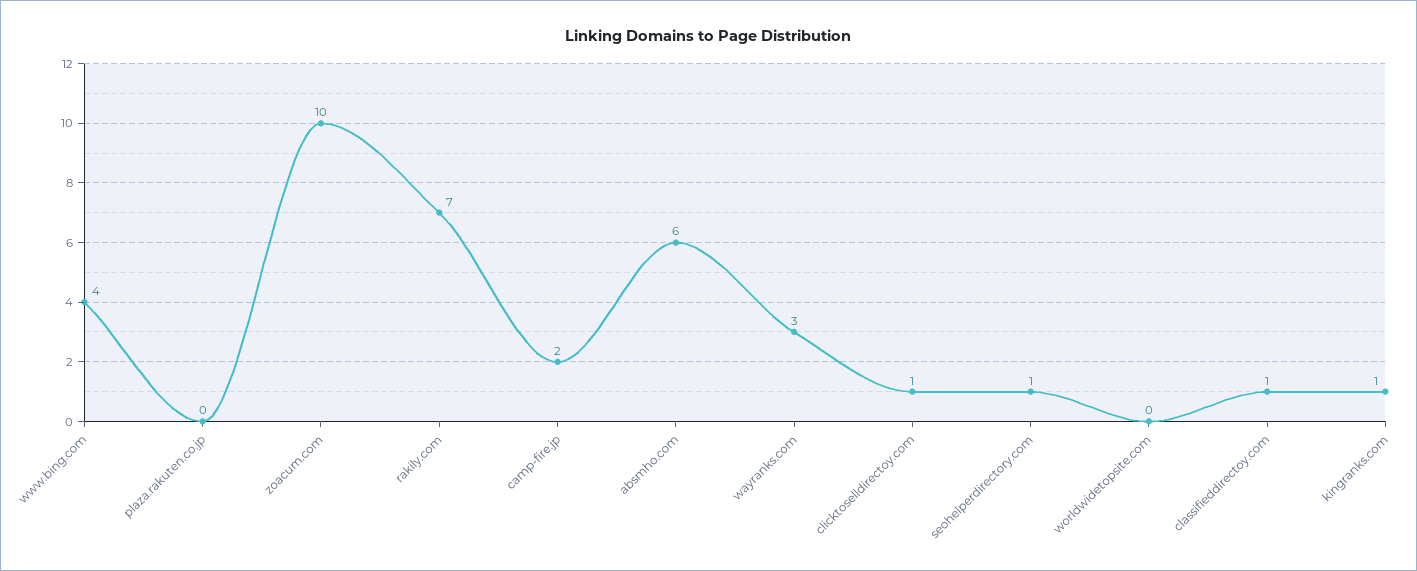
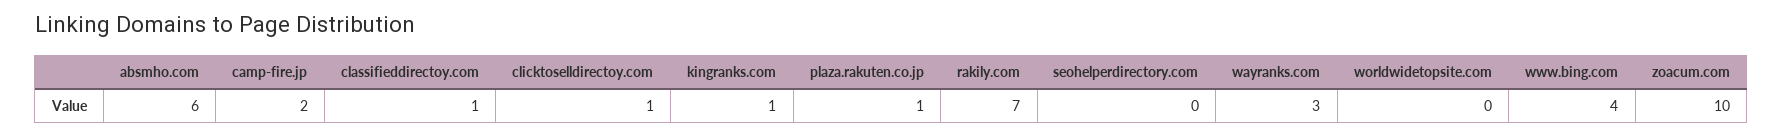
plaza.rakuten.co.jp: 0 -> 1
seohelperdirectory.com: 1 -> 0

